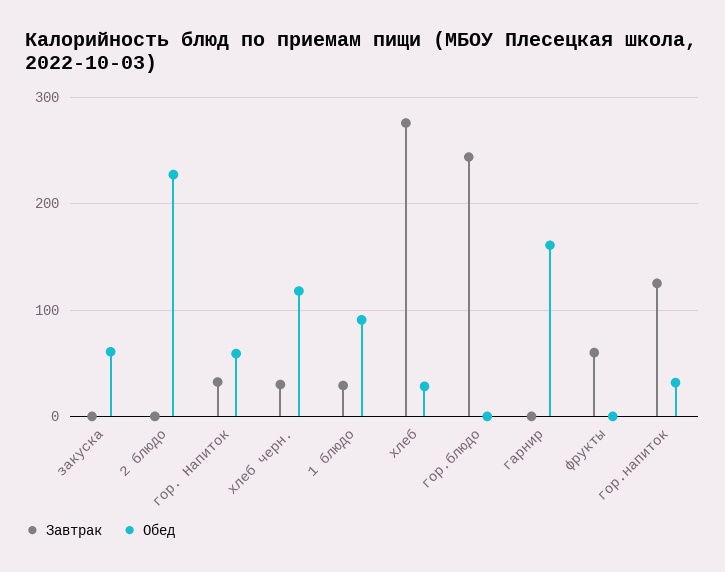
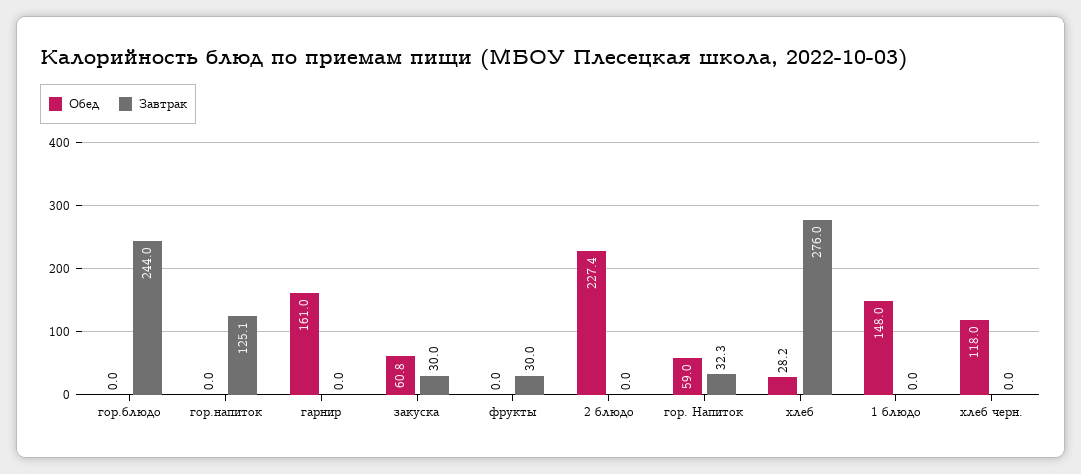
Завтрак, закуска: 0 -> 30
Завтрак, хлеб черн.: 30 -> 0
Завтрак, 1 блюдо: 30 -> 0
Обед, 1 блюдо: 90 -> 148
Завтрак, фрукты: 60 -> 30
Обед, гор.напиток: 30 -> 0

